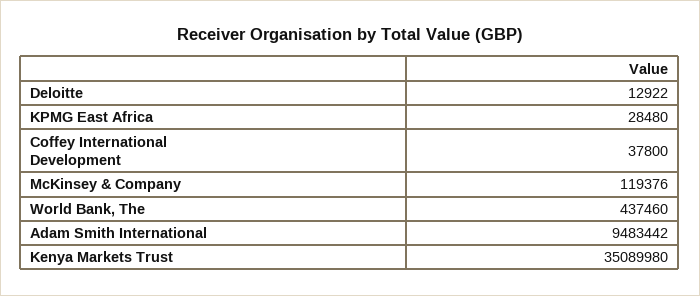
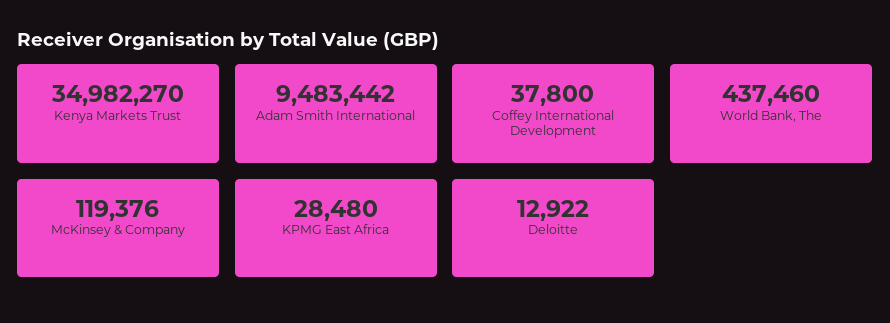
Kenya Markets Trust: 35089980 -> 34982270

